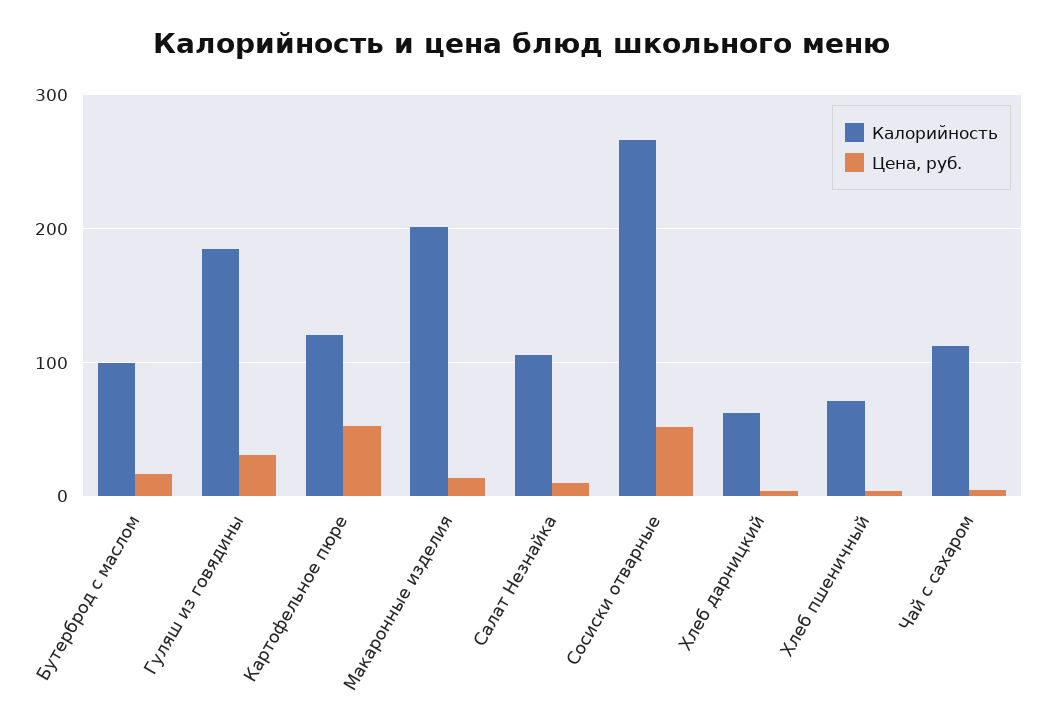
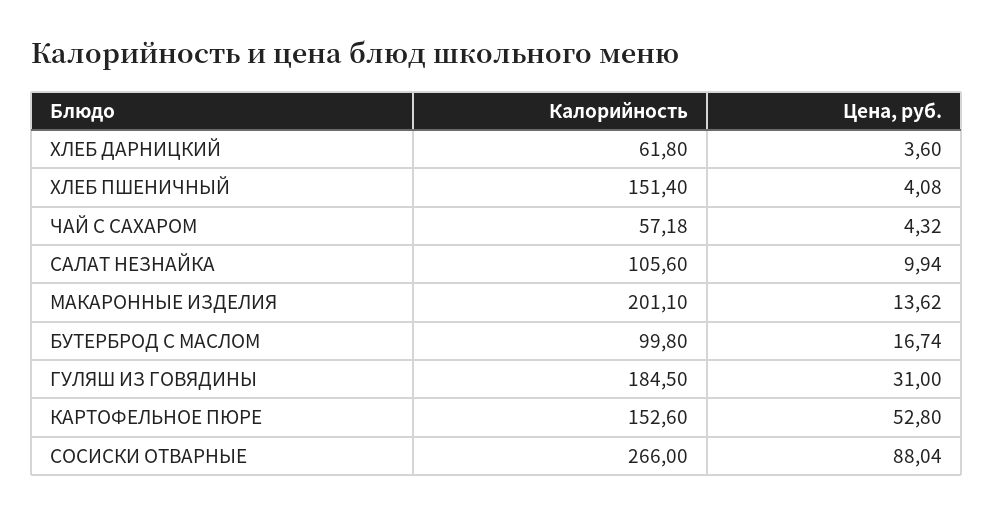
Калорийность, Картофельное пюре: 120 -> 152.6
Цена, руб., Сосиски отварные: 50 -> 88.04
Калорийность, Хлеб пшеничный: 70 -> 151.4
Калорийность, Чай с сахаром: 110 -> 57.18

